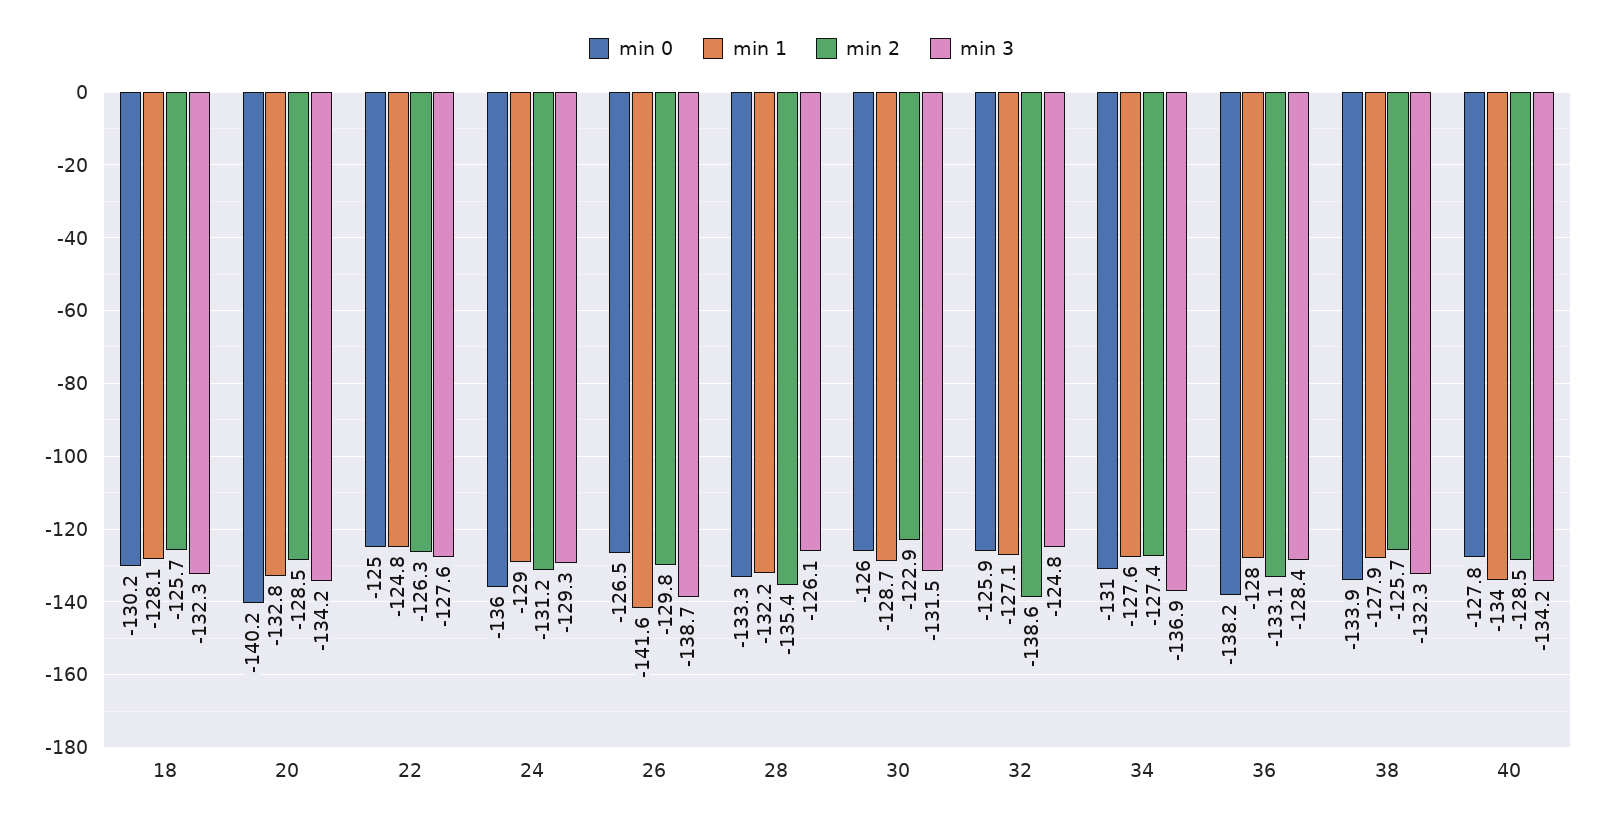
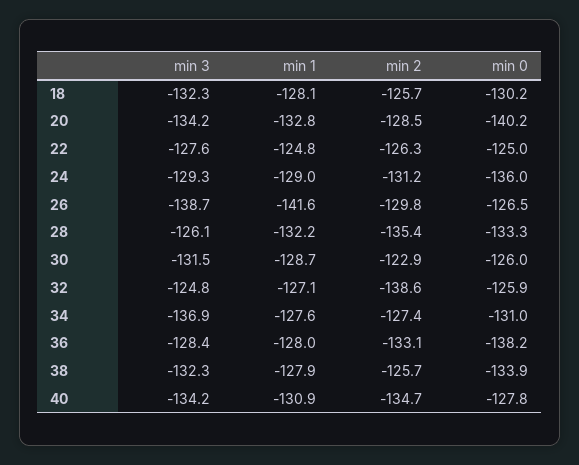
min 1, 40: -134 -> -130.9
min 2, 40: -128.5 -> -134.7

